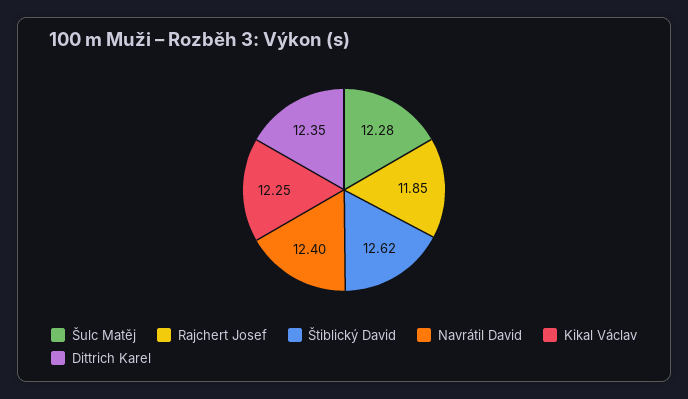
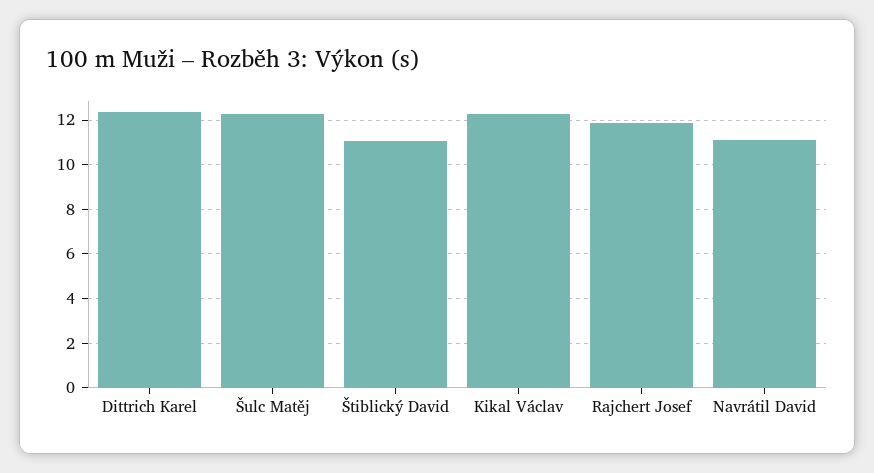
Štiblický David: 12.62 -> 11
Navrátil David: 12.4 -> 11

